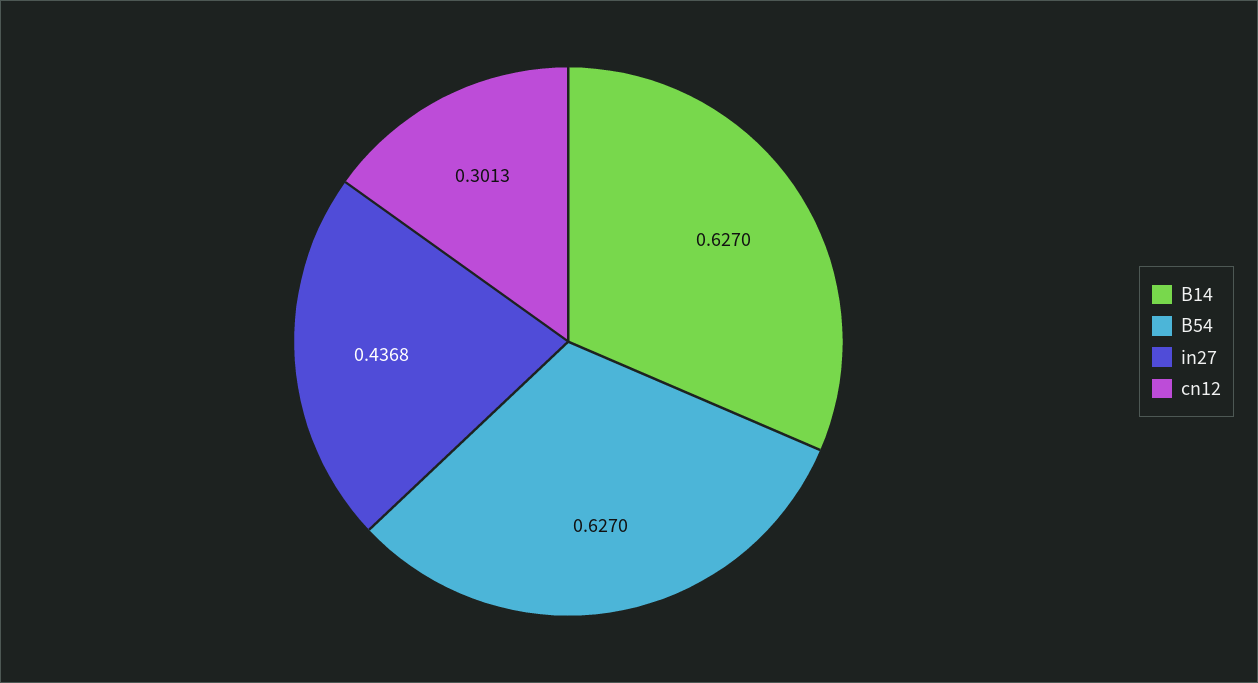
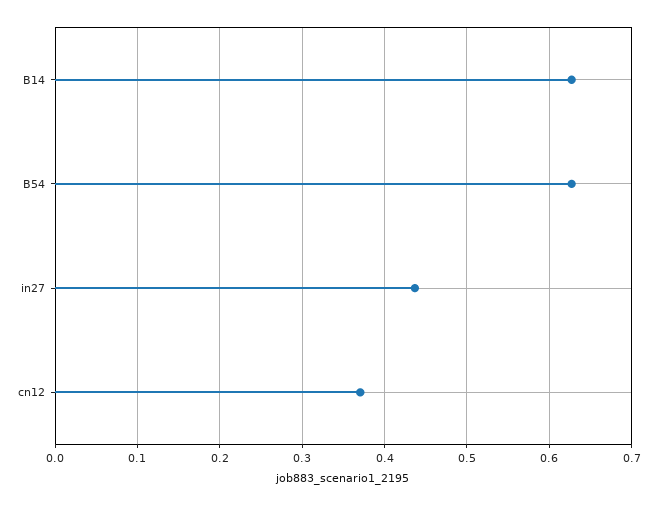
cn12: 0.3013 -> 0.37

